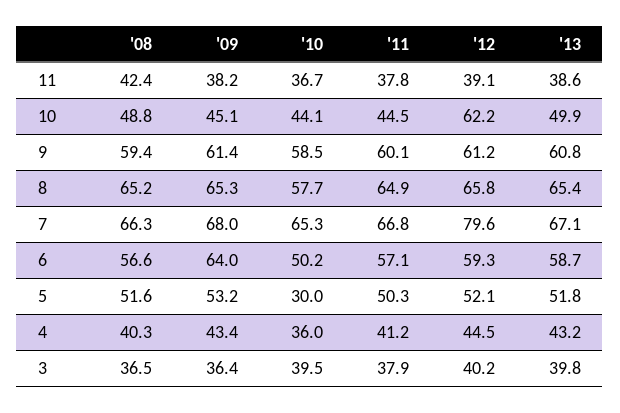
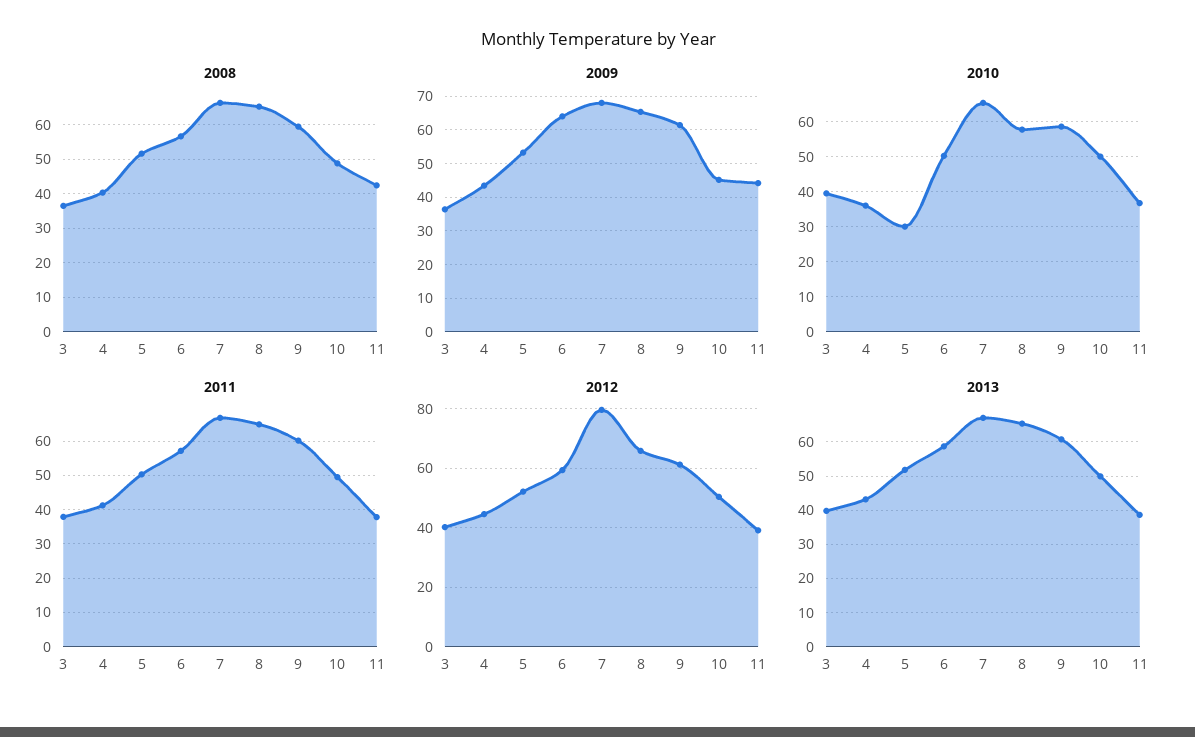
'09, 11: 38.2 -> 44
'10, 10: 44.1 -> 50
'11, 10: 44.5 -> 50
'12, 10: 62.2 -> 50

